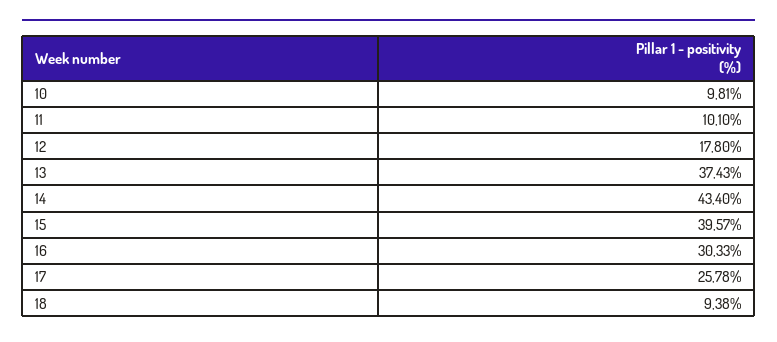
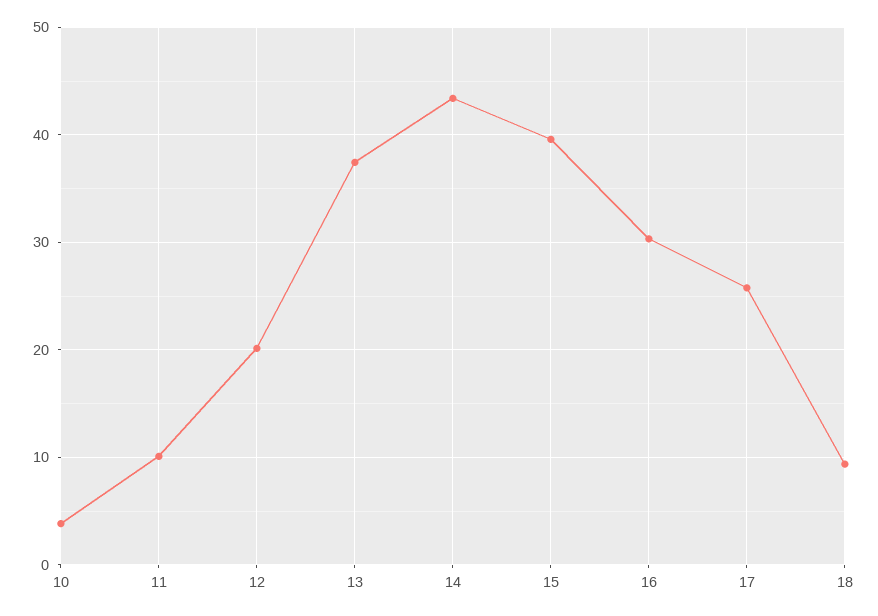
10: 9.81 -> 4
12: 17.8 -> 20

